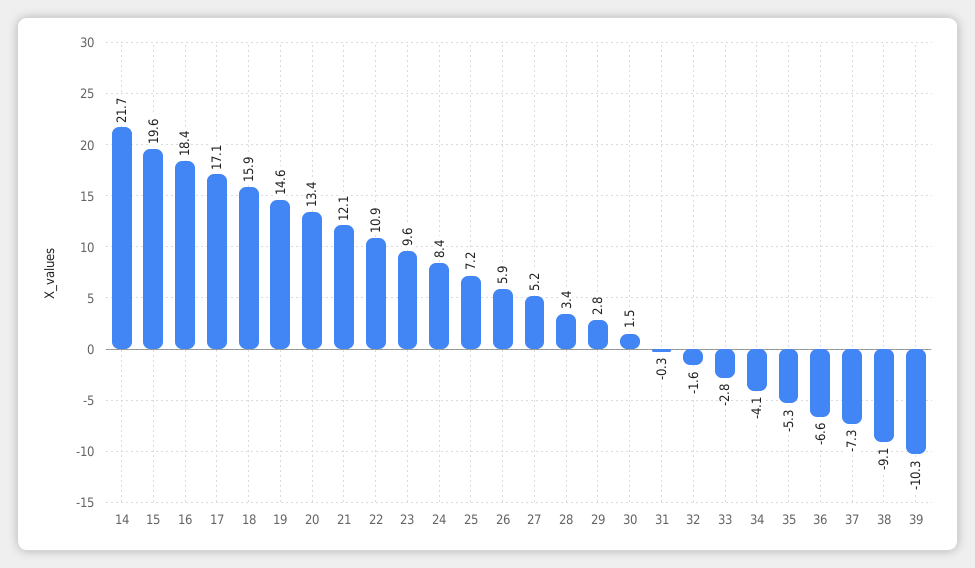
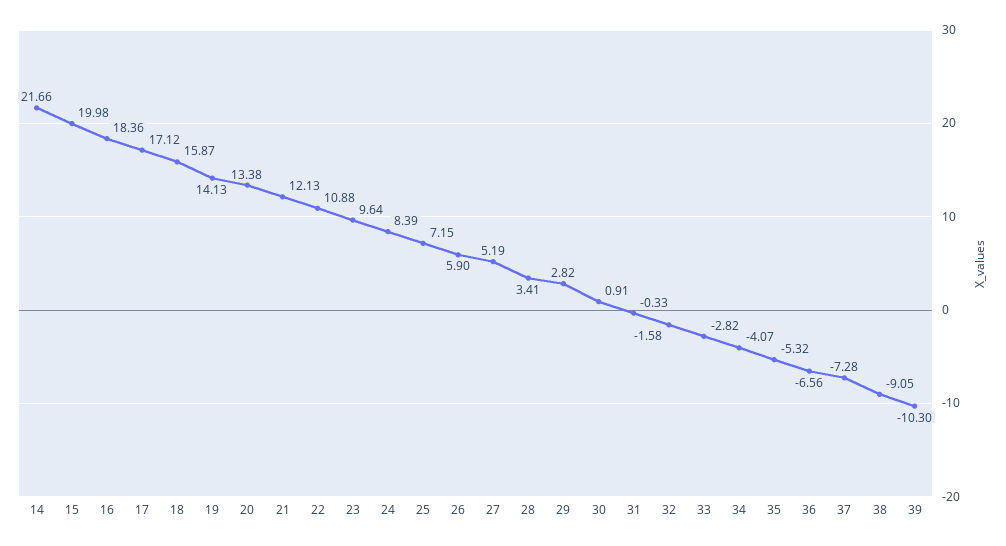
15: 19.6 -> 19.98
19: 14.6 -> 14.13
30: 1.5 -> 0.91

